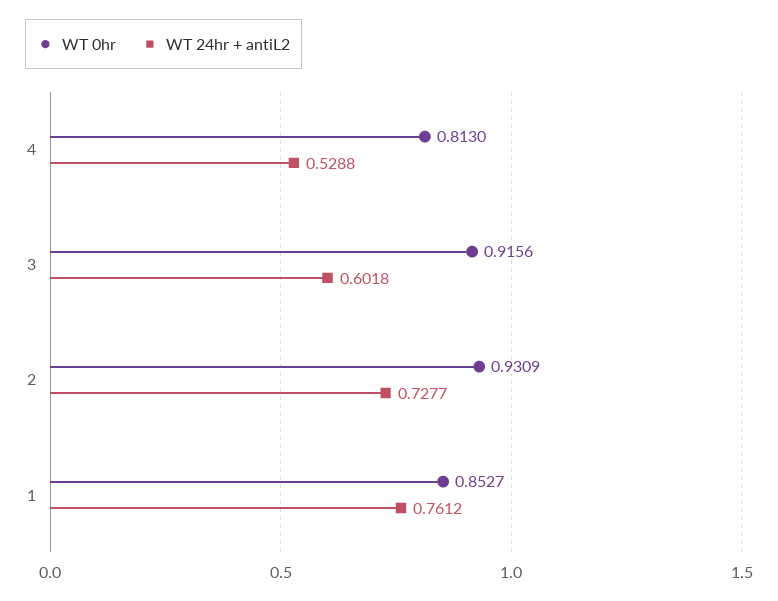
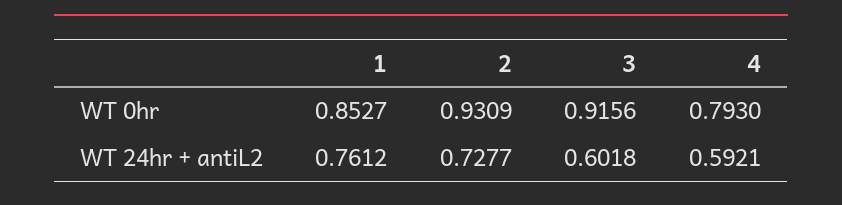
WT 0hr, 4: 0.813 -> 0.793
WT 24hr + antiL2, 4: 0.5288 -> 0.5921

